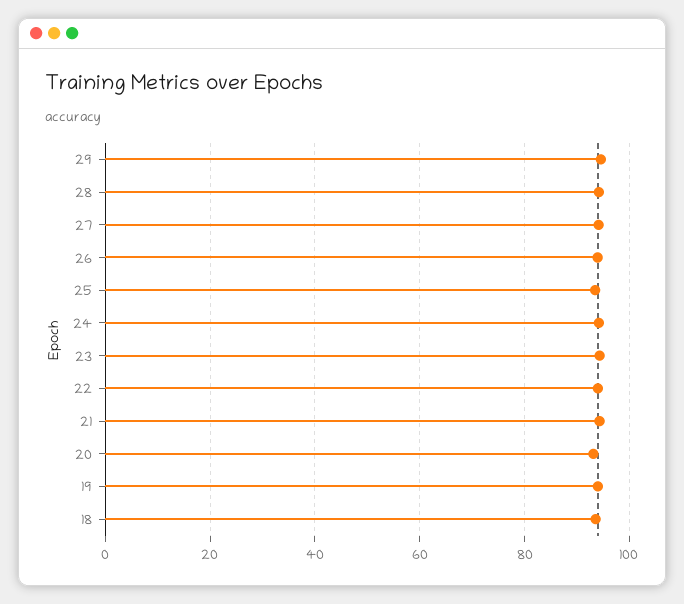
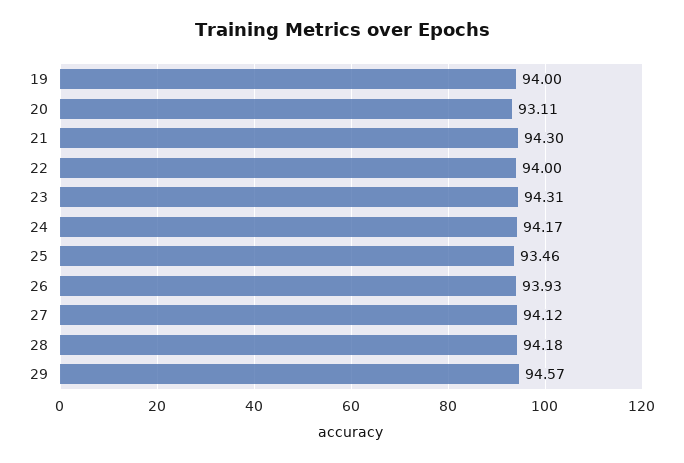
18: 94 -> none

